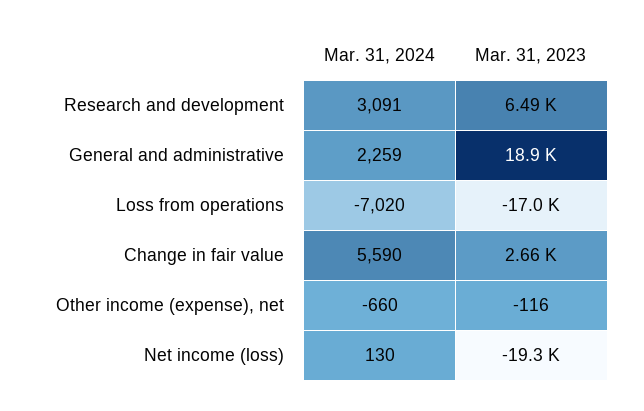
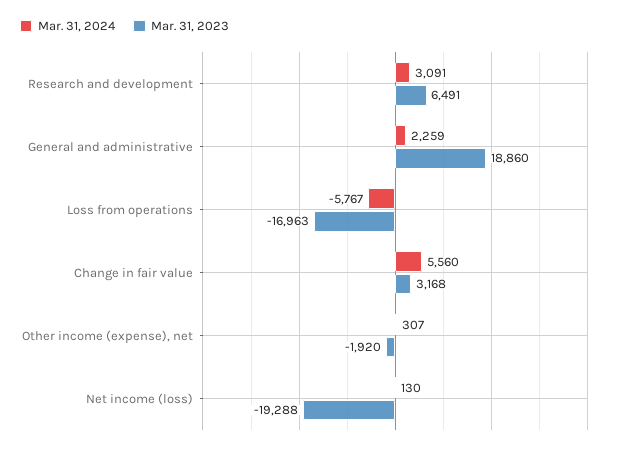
Mar. 31, 2024, Loss from operations: -7020 -> -5767
Mar. 31, 2024, Change in fair value: 5590 -> 5560
Mar. 31, 2023, Change in fair value: 2660 -> 3168
Mar. 31, 2024, Other income (expense), net: -660 -> 307
Mar. 31, 2023, Other income (expense), net: -116 -> -1920

